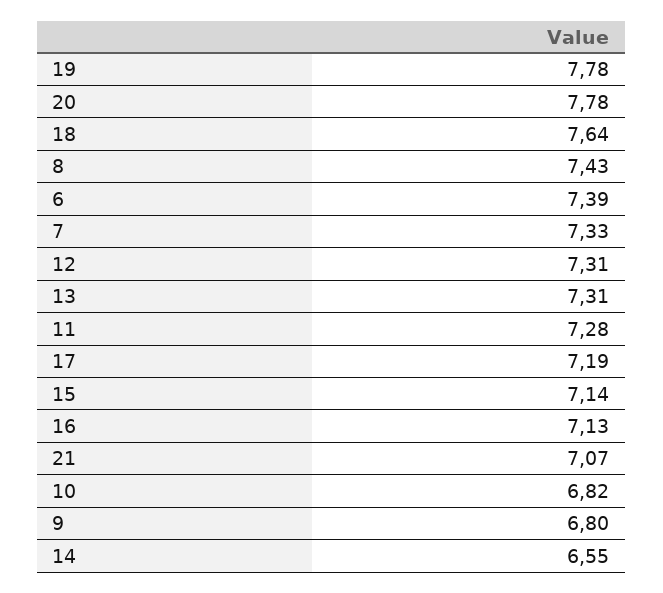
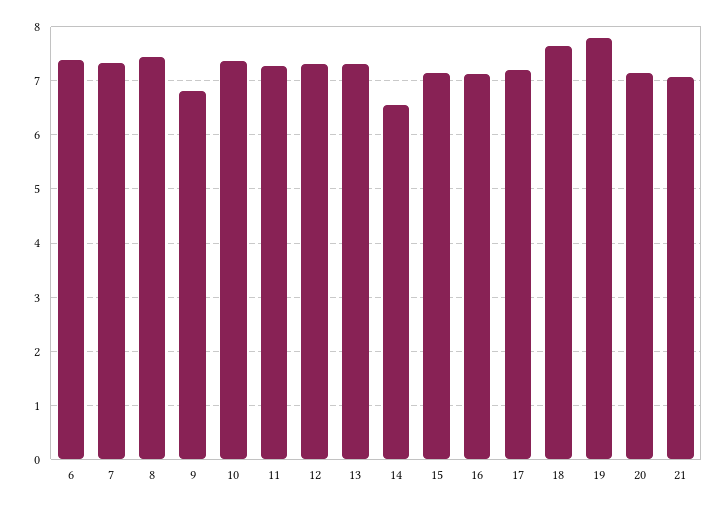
20: 7.78 -> 7.2
10: 6.82 -> 7.4

